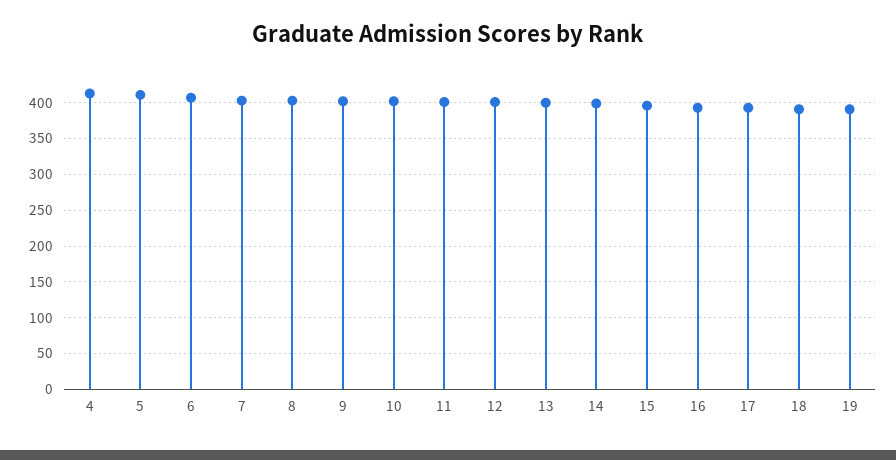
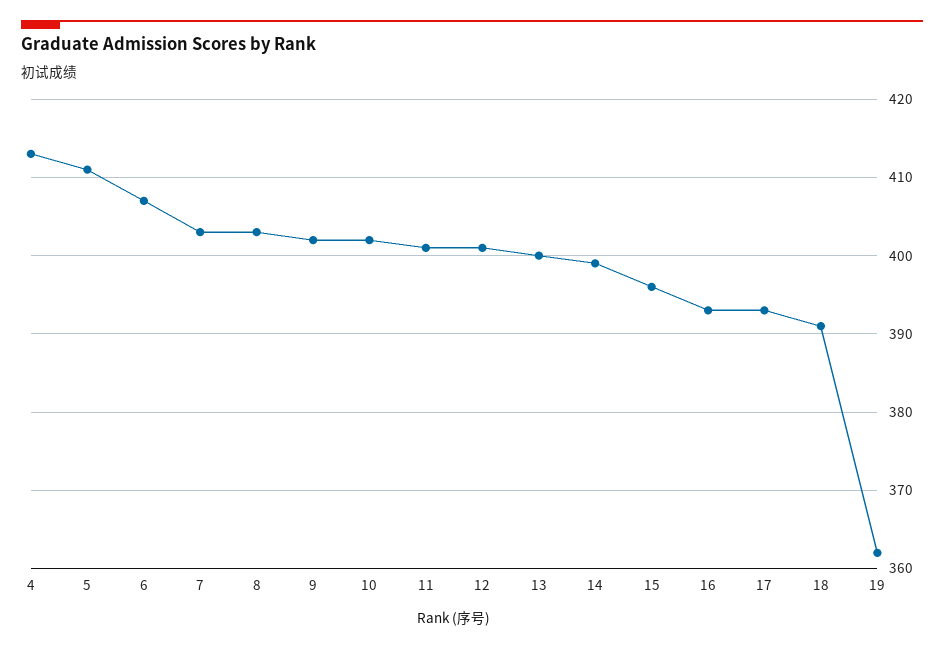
19: 390 -> 362

